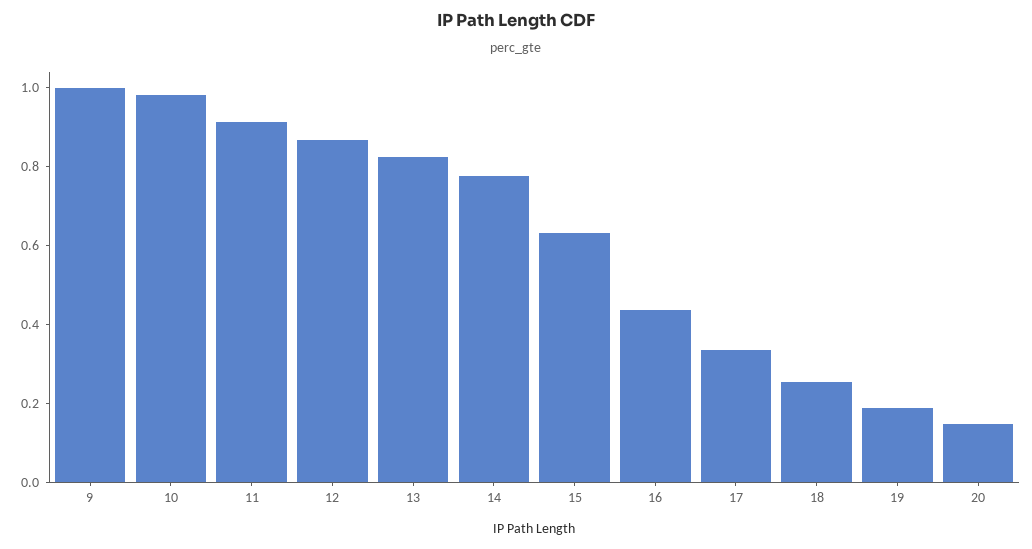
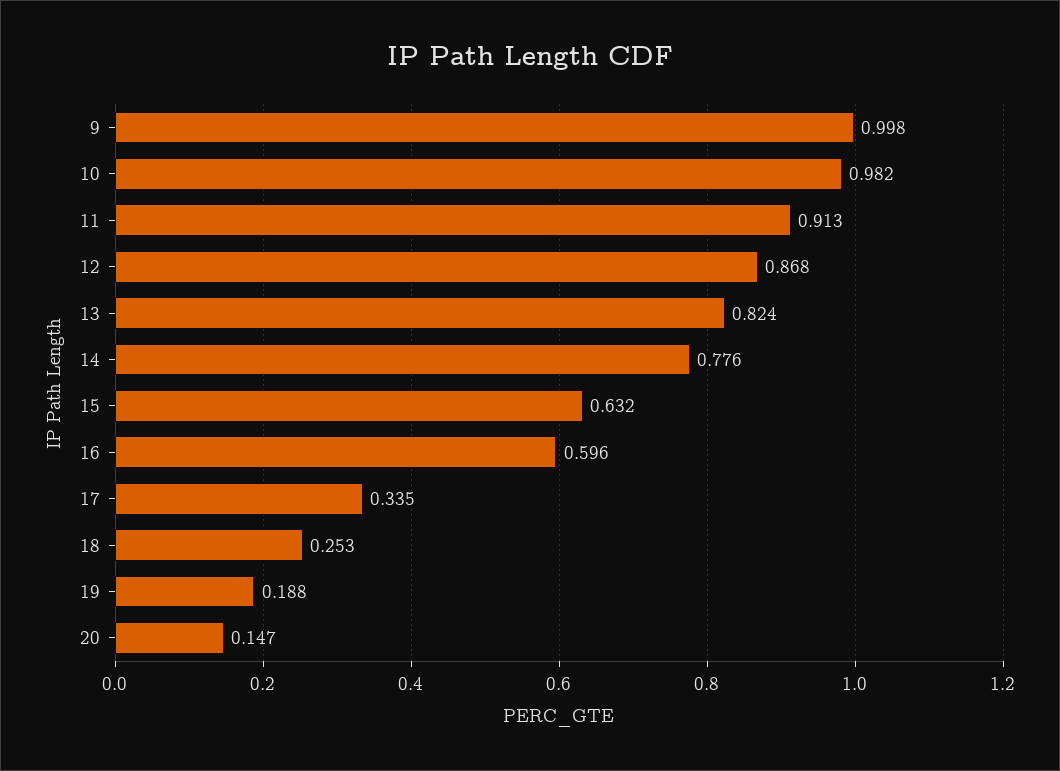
16: 0.45 -> 0.596

